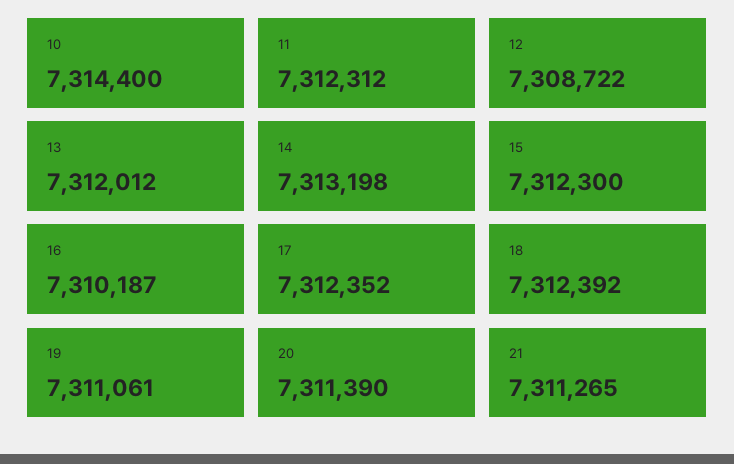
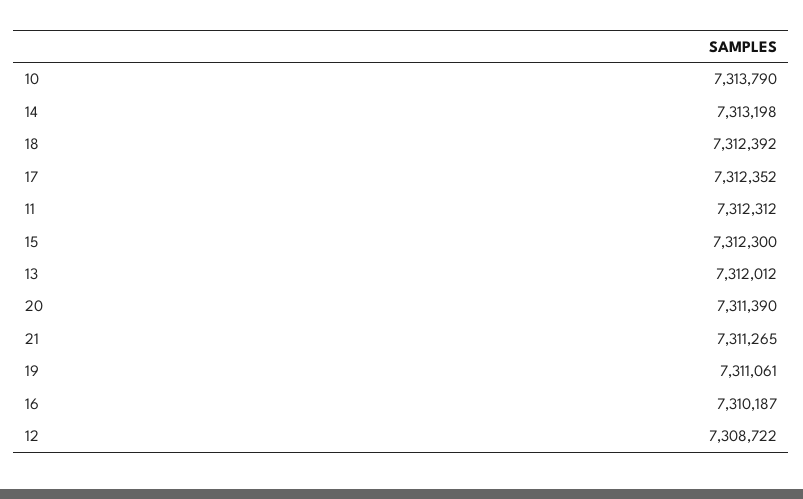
10: 7314400 -> 7313790

